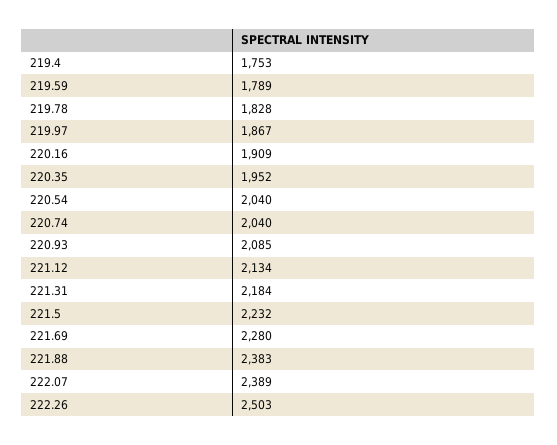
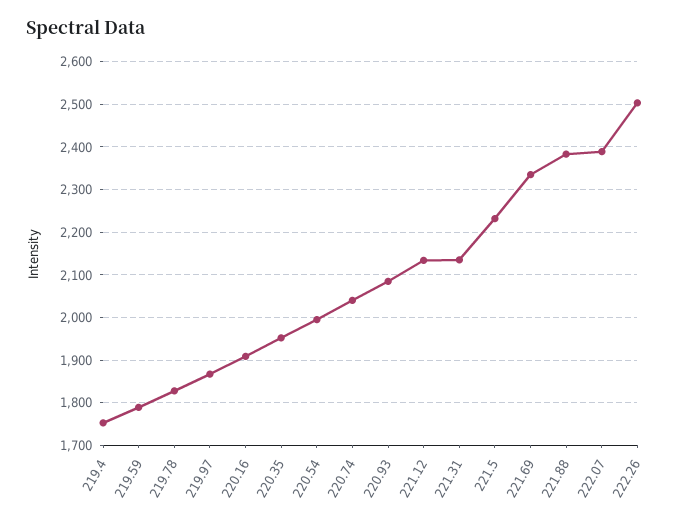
220.54: 2040 -> 2000
221.31: 2184 -> 2140
221.69: 2280 -> 2340

